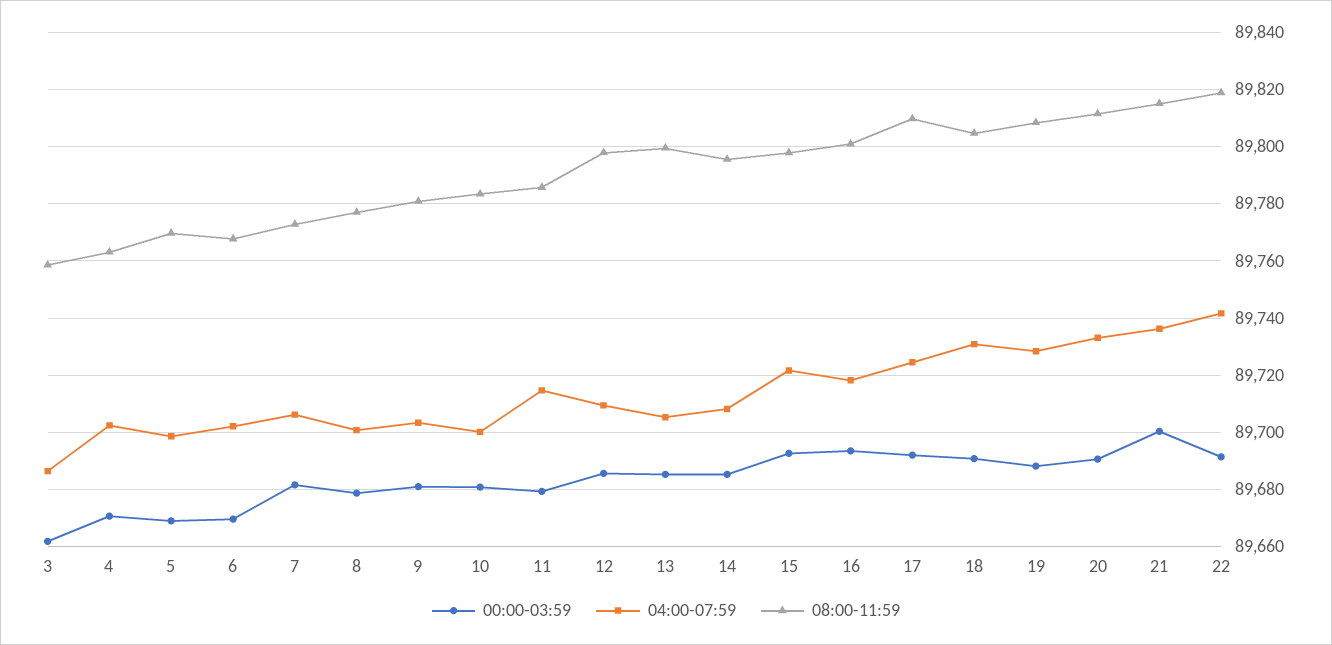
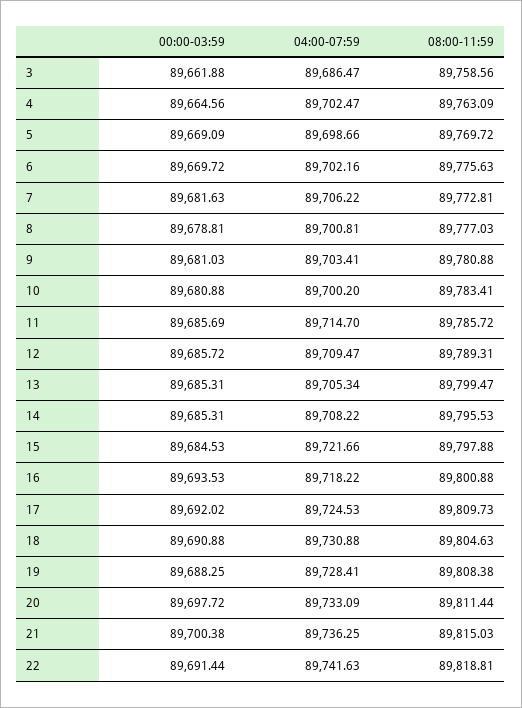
00:00-03:59, 4: 89670 -> 89664.56
08:00-11:59, 6: 89767.5 -> 89775.63
00:00-03:59, 11: 89680 -> 89685.69
08:00-11:59, 12: 89797.5 -> 89789.31
00:00-03:59, 15: 89692.5 -> 89684.53
00:00-03:59, 20: 89690 -> 89697.72

